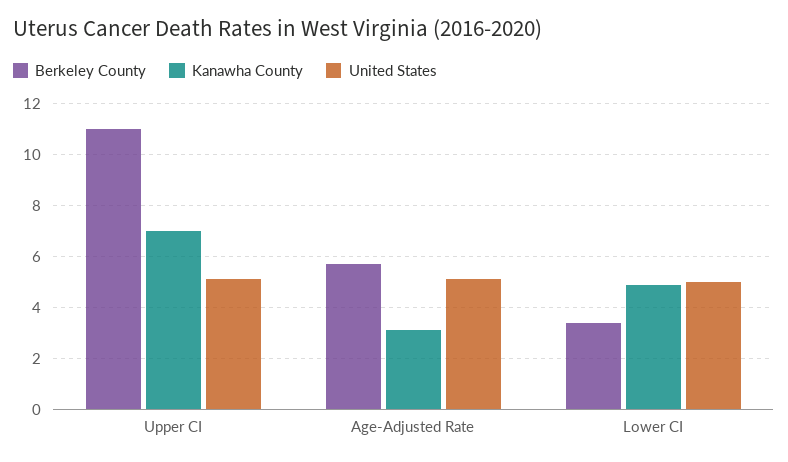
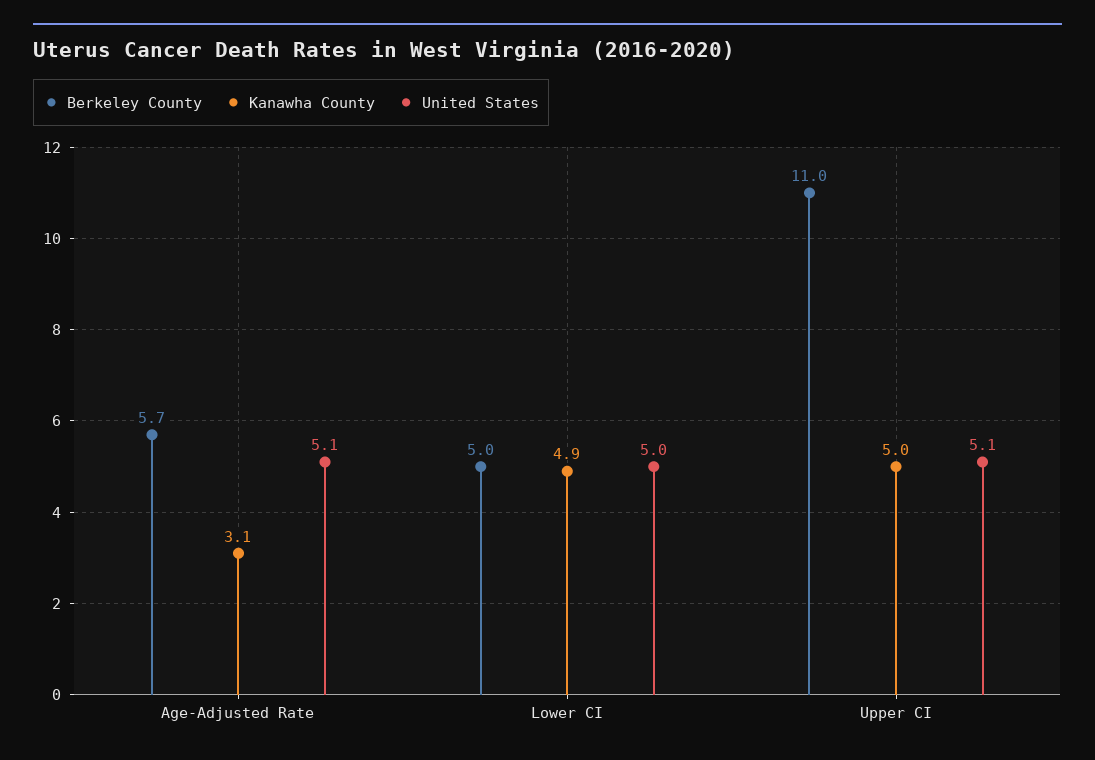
Kanawha County, Upper CI: 7 -> 5
Berkeley County, Lower CI: 3.5 -> 5

